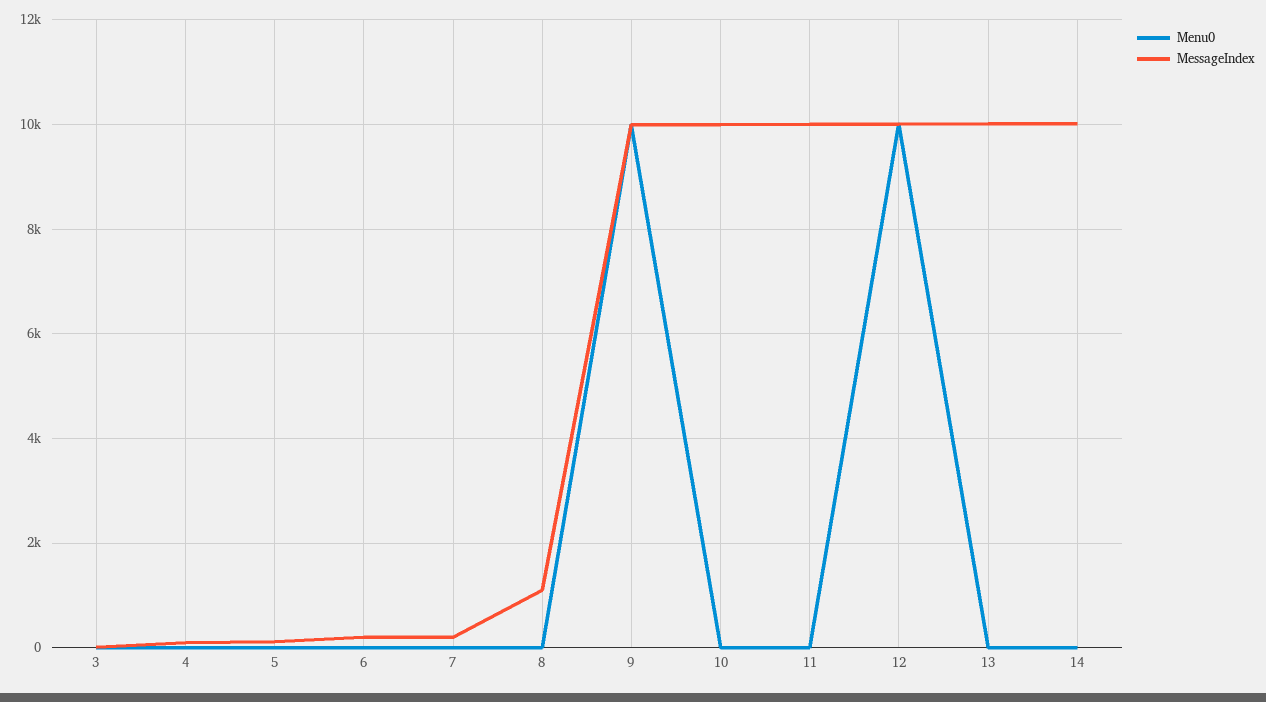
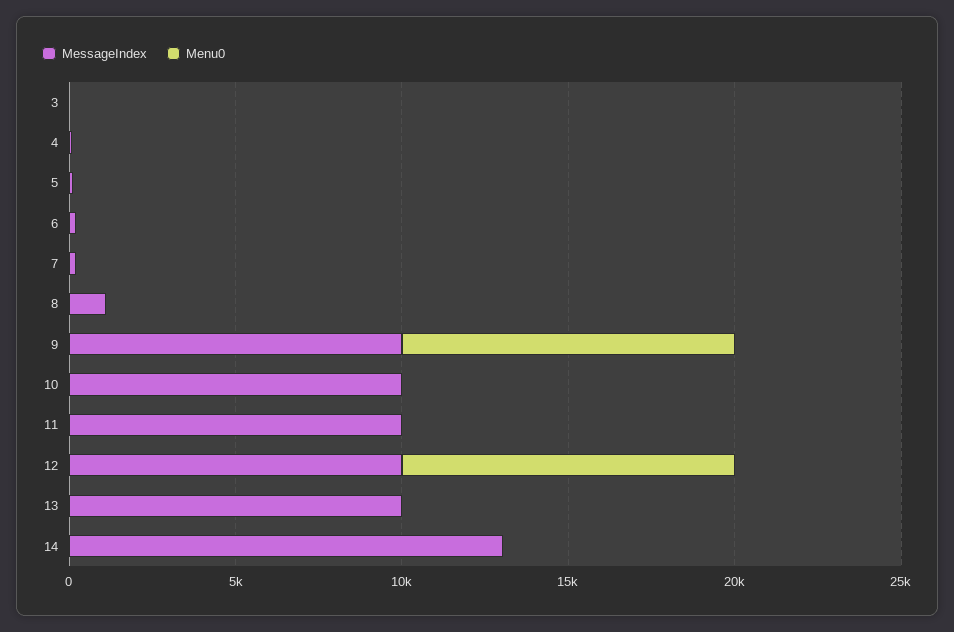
MessageIndex, 14: 10000 -> 13000

